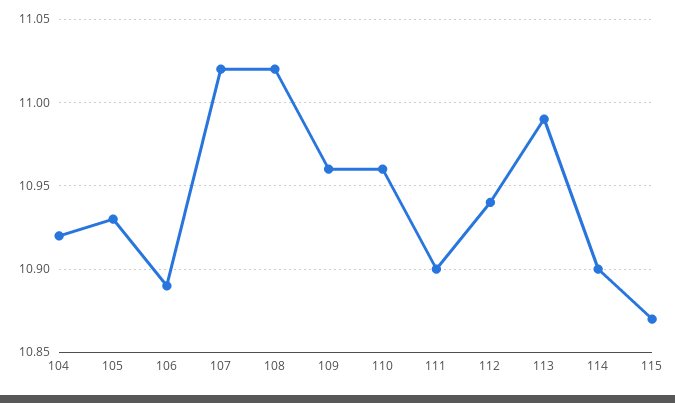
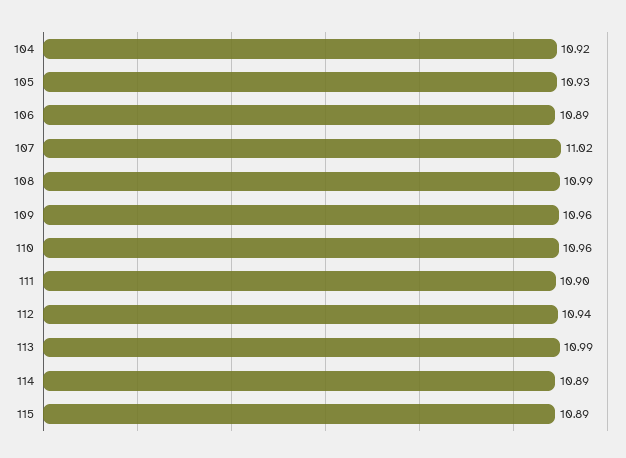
108: 11.02 -> 10.99
114: 10.9 -> 10.89
115: 10.87 -> 10.89

